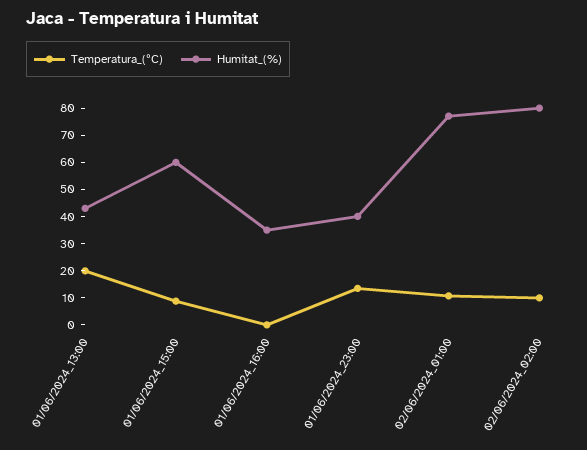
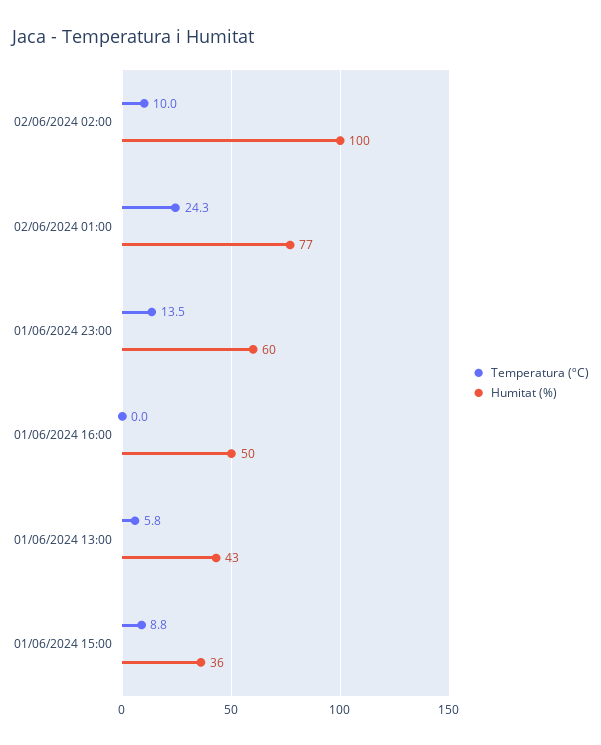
Temperatura_(ºC), 01/06/2024_13:00: 20 -> 5.8
Humitat_(%), 01/06/2024_15:00: 60 -> 36
Humitat_(%), 01/06/2024_16:00: 35 -> 50
Humitat_(%), 01/06/2024_23:00: 40 -> 60
Temperatura_(ºC), 02/06/2024_01:00: 10 -> 24.3
Humitat_(%), 02/06/2024_02:00: 80 -> 100

